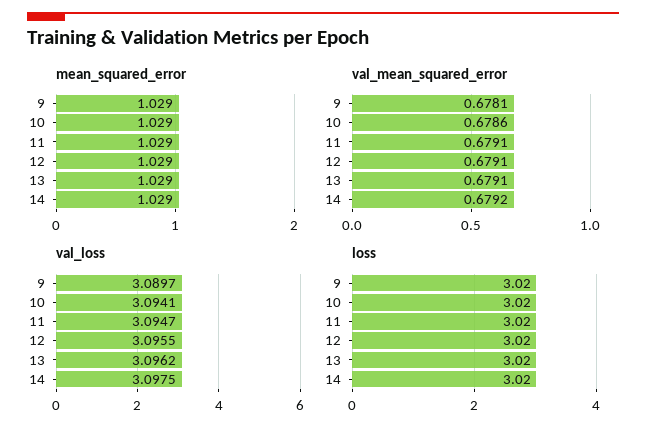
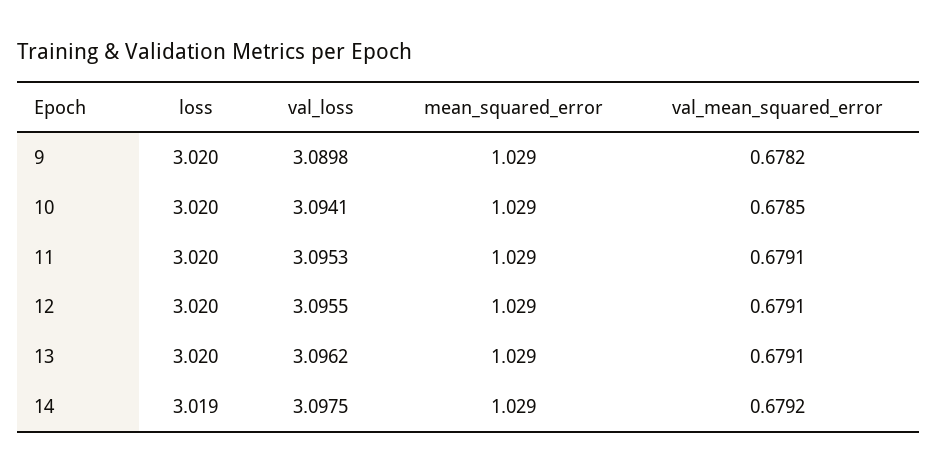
val_mean_squared_error, 9: 0.6781 -> 0.6782
val_mean_squared_error, 10: 0.6786 -> 0.6785
val_loss, 9: 3.0897 -> 3.0898
val_loss, 11: 3.0947 -> 3.0953
loss, 14: 3.02 -> 3.019

